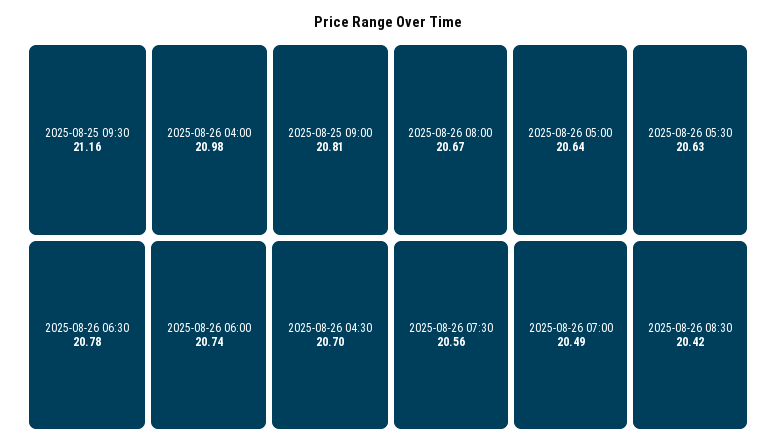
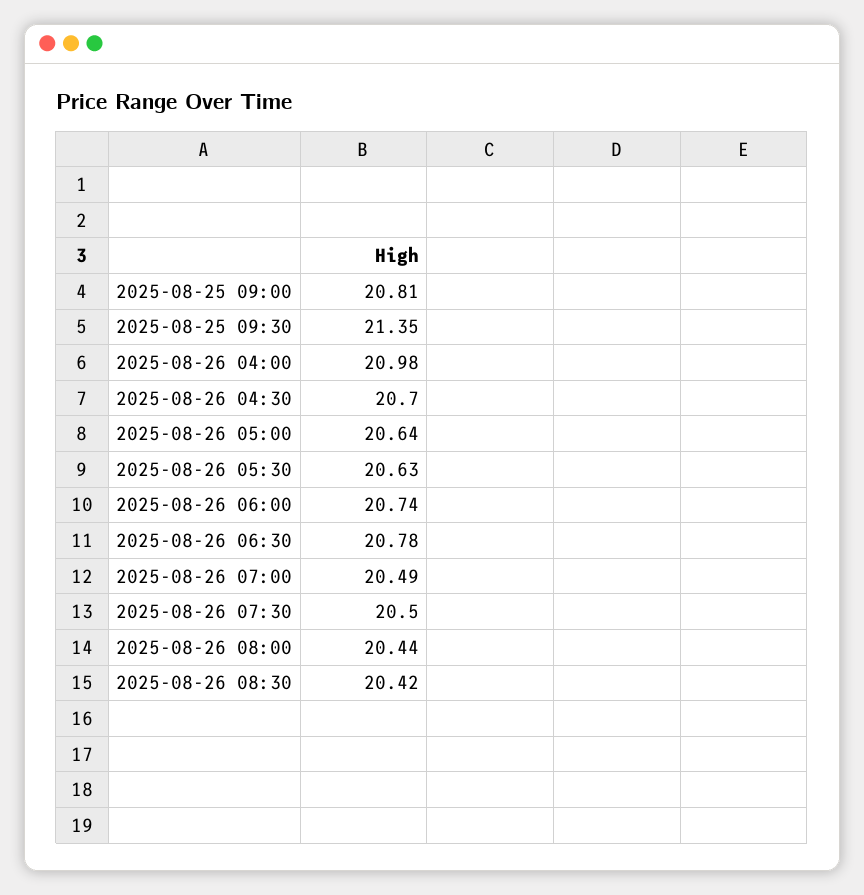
2025-08-25 09:30: 21.16 -> 21.35
2025-08-26 08:00: 20.67 -> 20.44
2025-08-26 07:30: 20.56 -> 20.5

